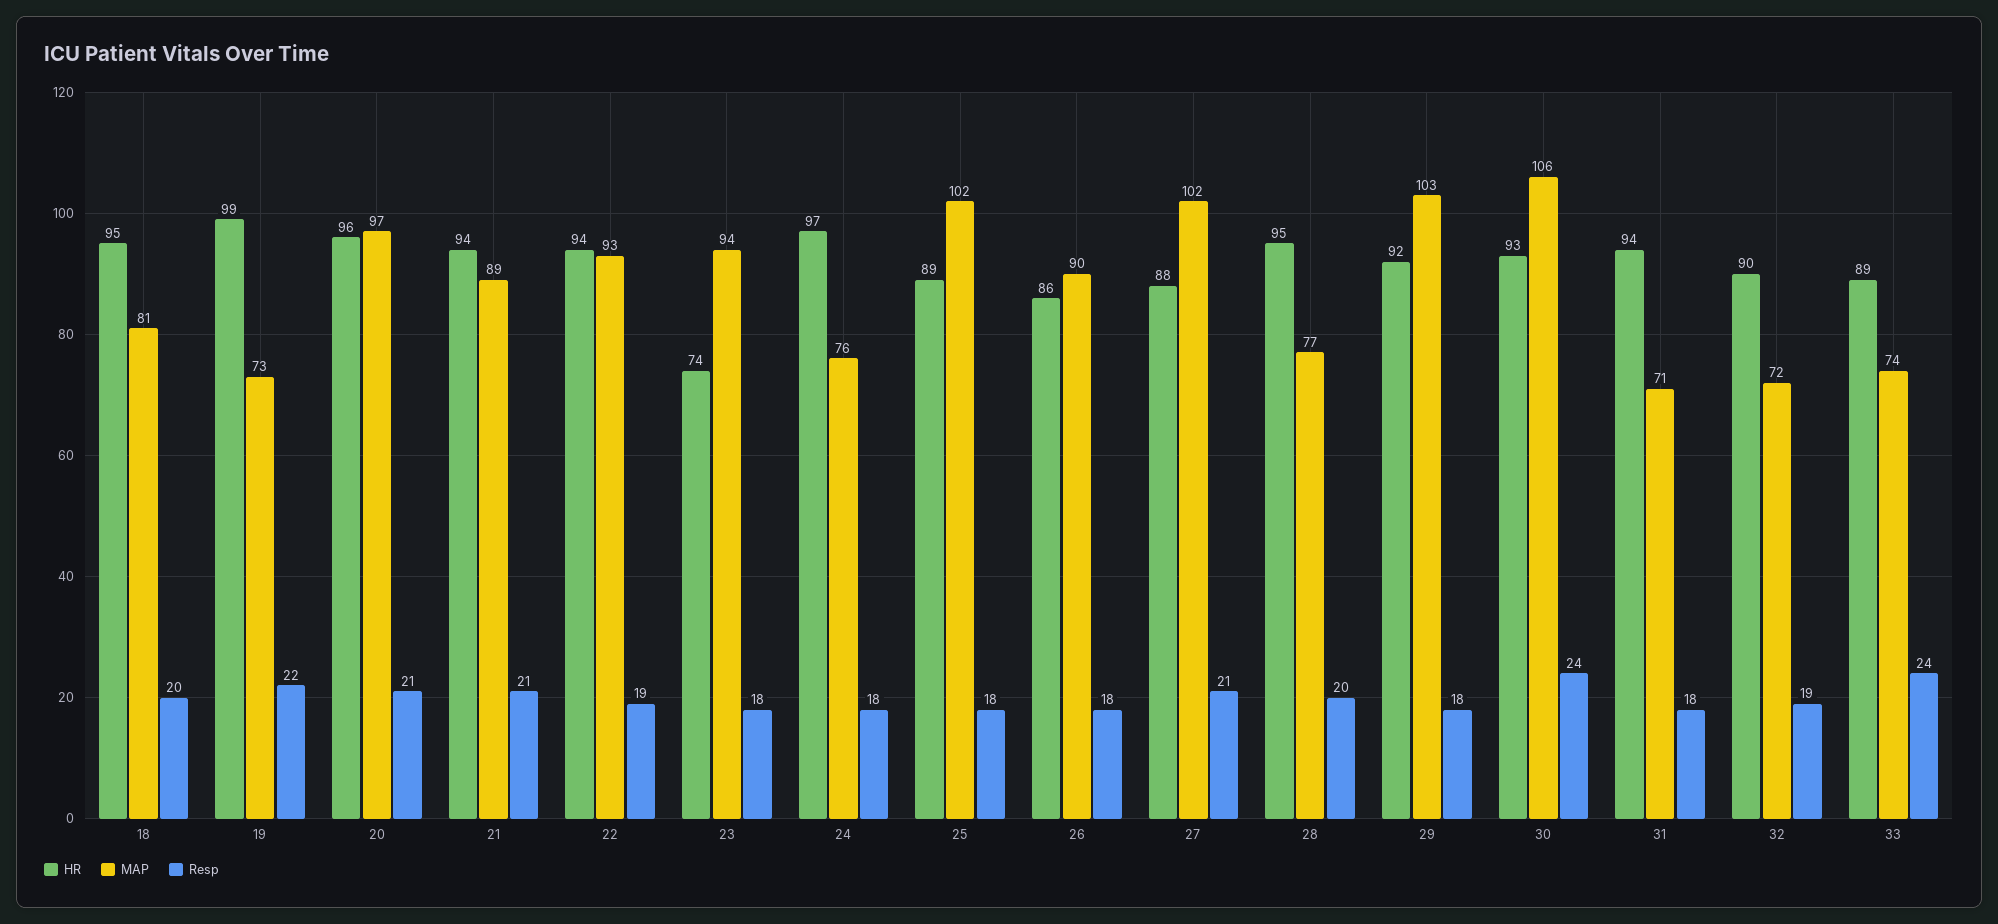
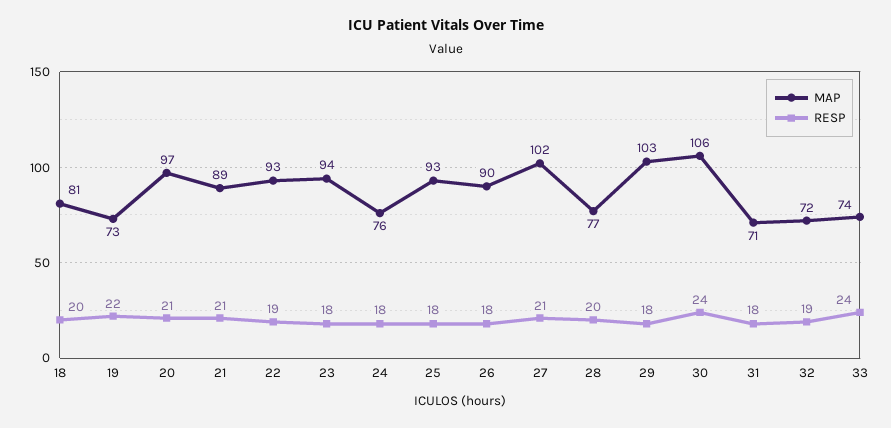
HR, 18: 95 -> none
HR, 19: 99 -> none
HR, 20: 96 -> none
HR, 21: 94 -> none
HR, 22: 94 -> none
HR, 23: 74 -> none
HR, 24: 97 -> none
HR, 25: 89 -> none
MAP, 25: 102 -> 93
HR, 26: 86 -> none
HR, 27: 88 -> none
HR, 28: 95 -> none
HR, 29: 92 -> none
HR, 30: 93 -> none
HR, 31: 94 -> none
HR, 32: 90 -> none
HR, 33: 89 -> none

